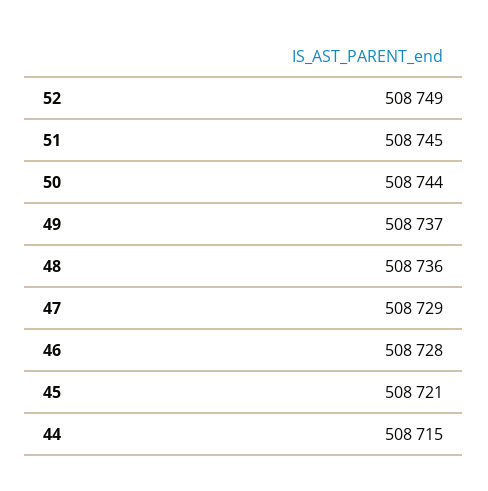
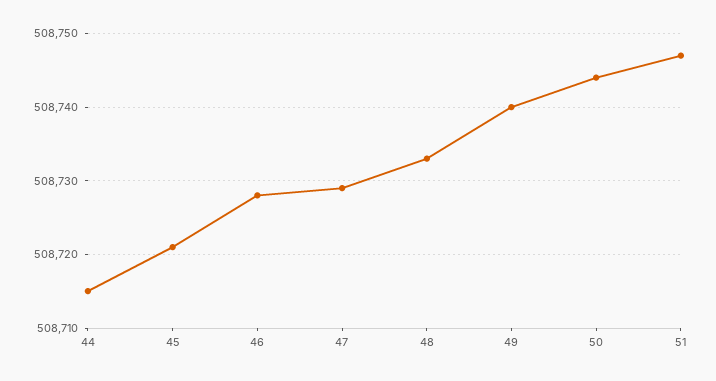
52: 508749 -> none
51: 508745 -> 508747
49: 508737 -> 508740
48: 508736 -> 508733

